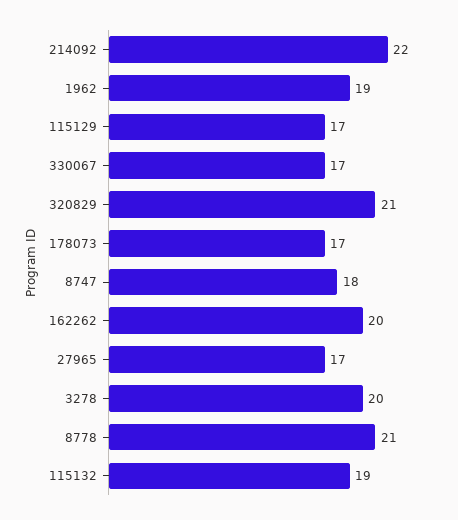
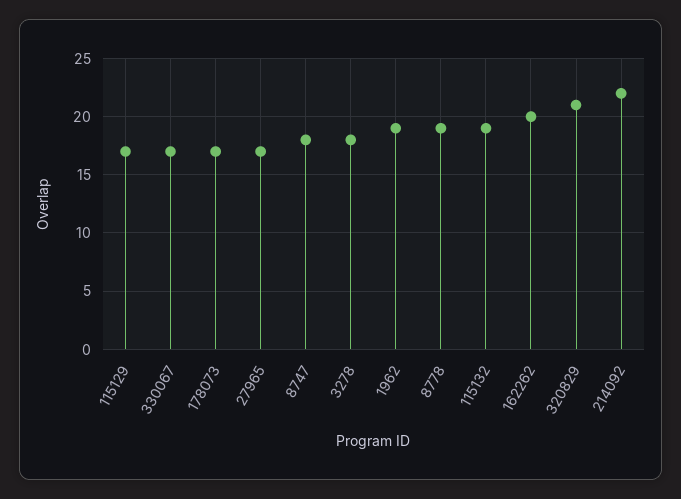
3278: 20 -> 18
8778: 21 -> 19

